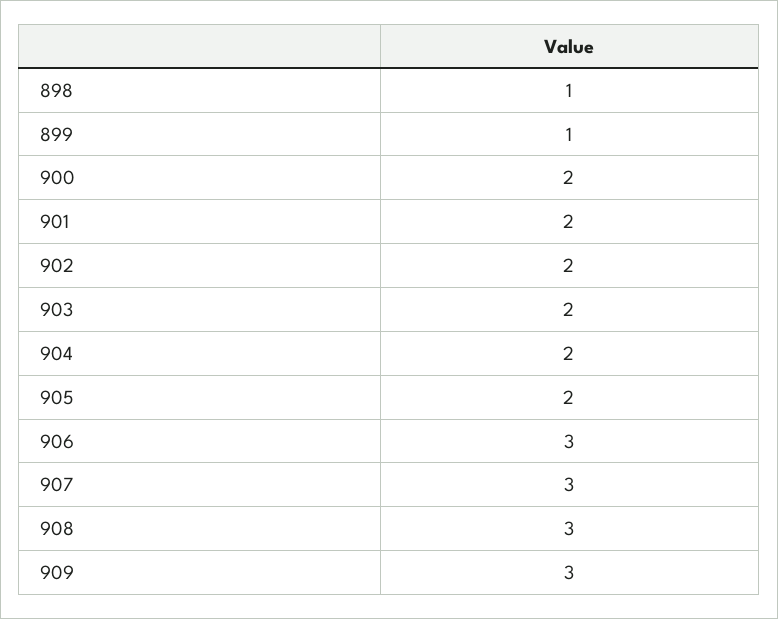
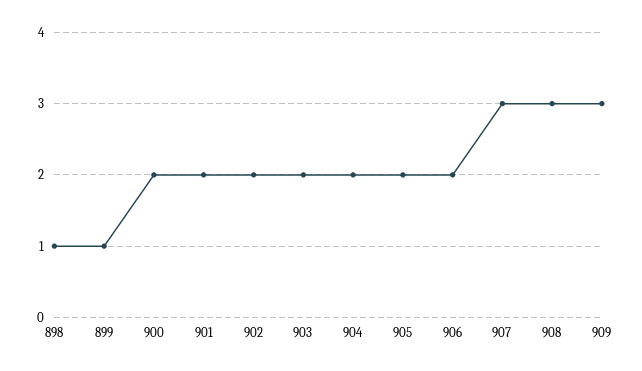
906: 3 -> 2

